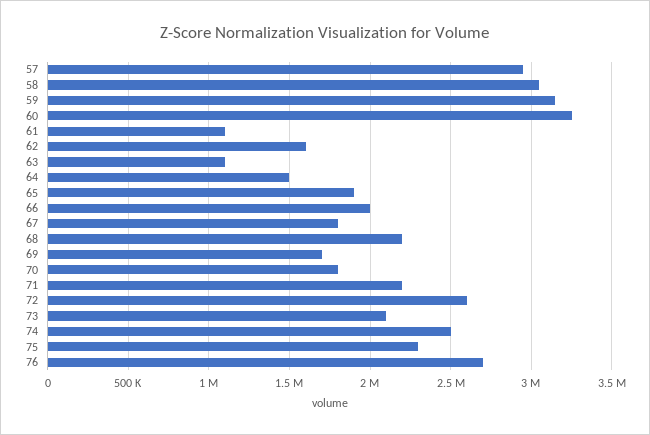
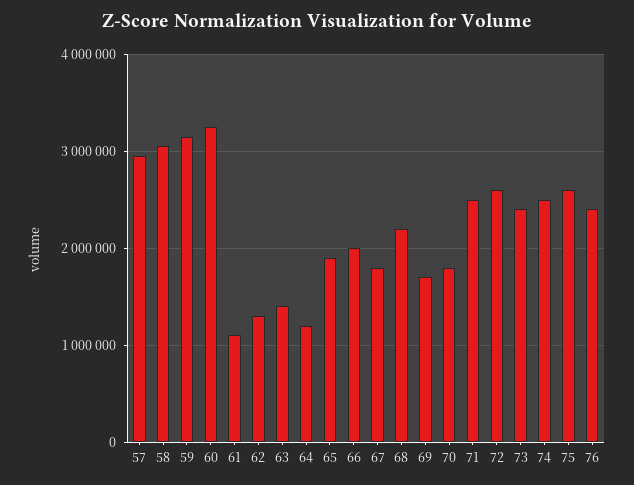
62: 1600000 -> 1300000
63: 1100000 -> 1400000
64: 1500000 -> 1200000
71: 2200000 -> 2500000
73: 2100000 -> 2400000
75: 2300000 -> 2600000
76: 2700000 -> 2400000

